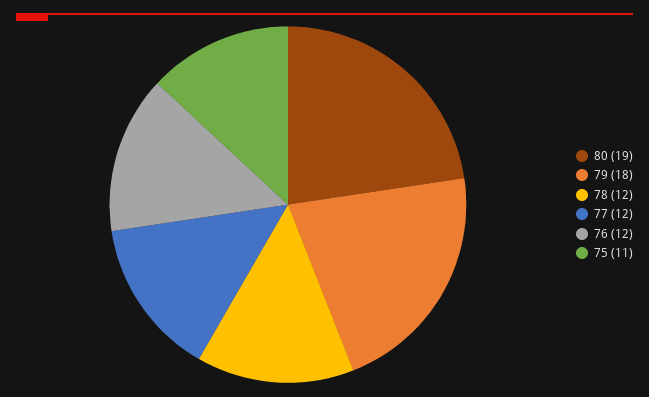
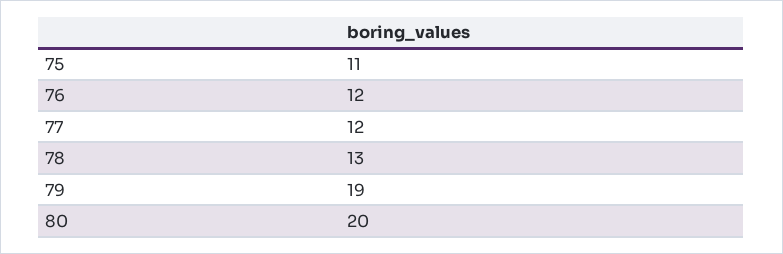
80: 19 -> 20
79: 18 -> 19
78: 12 -> 13

